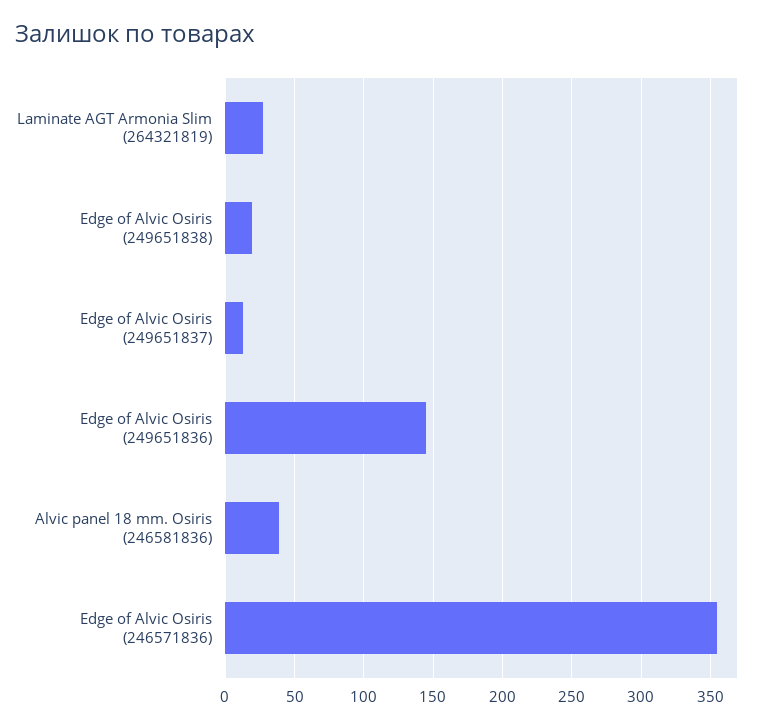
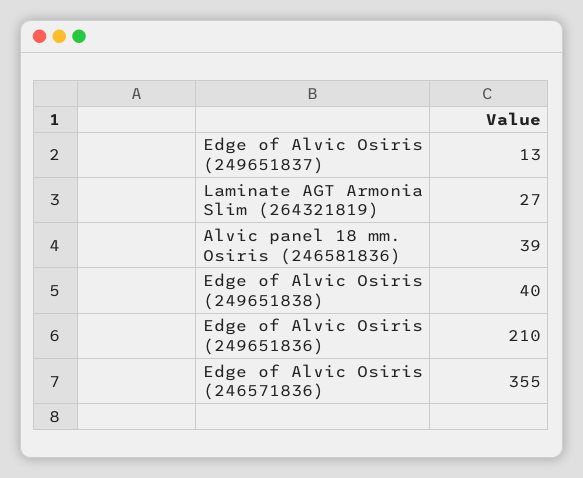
Edge of Alvic Osiris (249651838): 20 -> 40
Edge of Alvic Osiris (249651836): 145 -> 210

